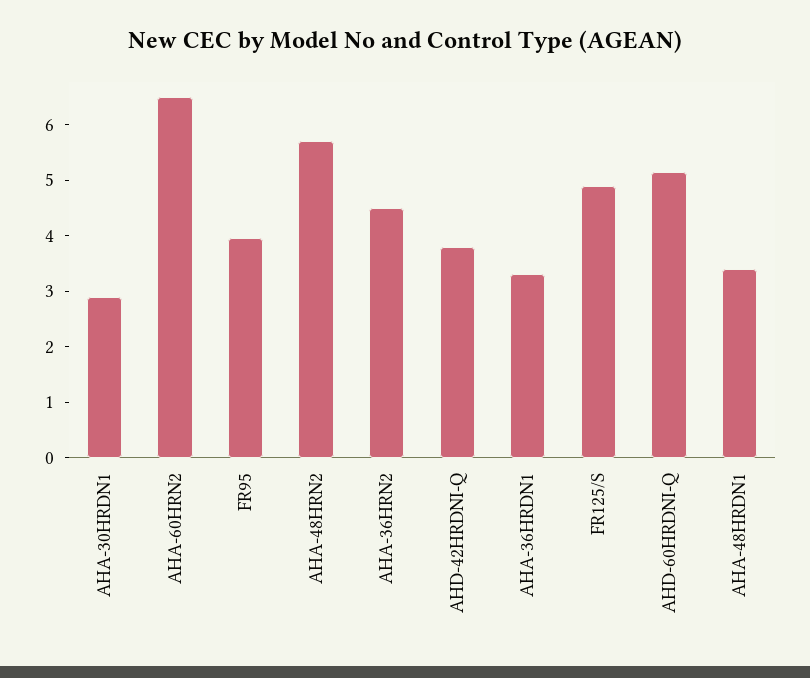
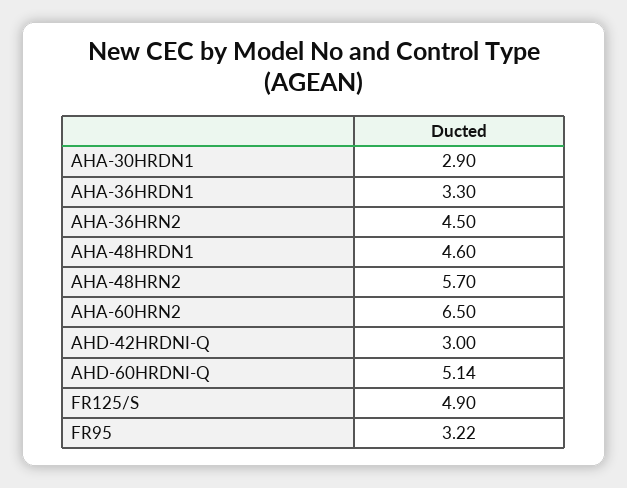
FR95: 4 -> 3.22
AHD-42HRDNI-Q: 3.8 -> 3
AHA-48HRDN1: 3.4 -> 4.6

